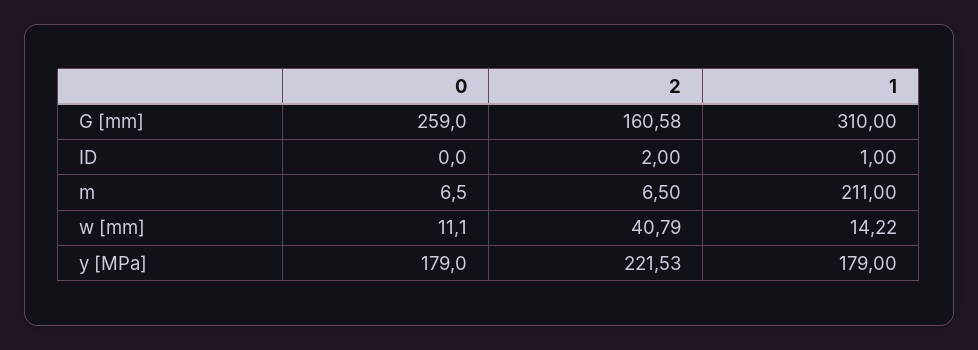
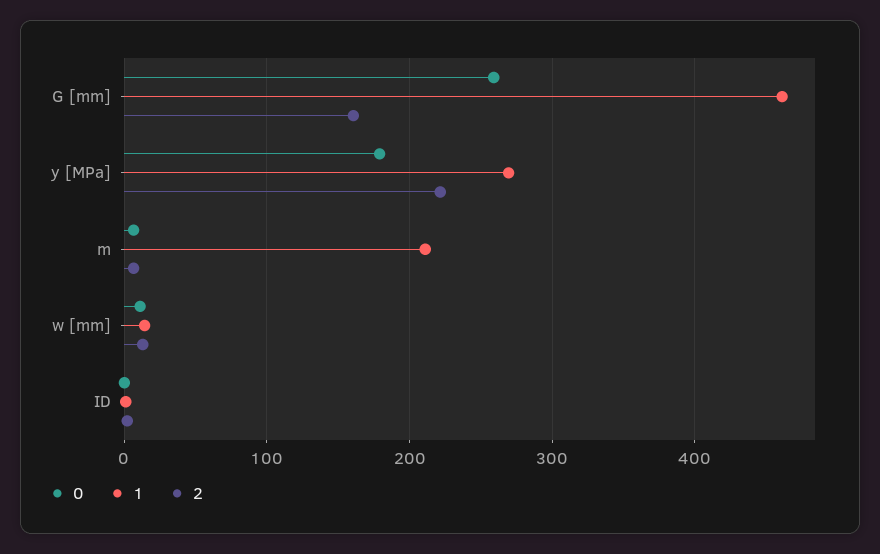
1, G [mm]: 310 -> 460
2, w [mm]: 40.79 -> 10
1, y [MPa]: 179 -> 270

